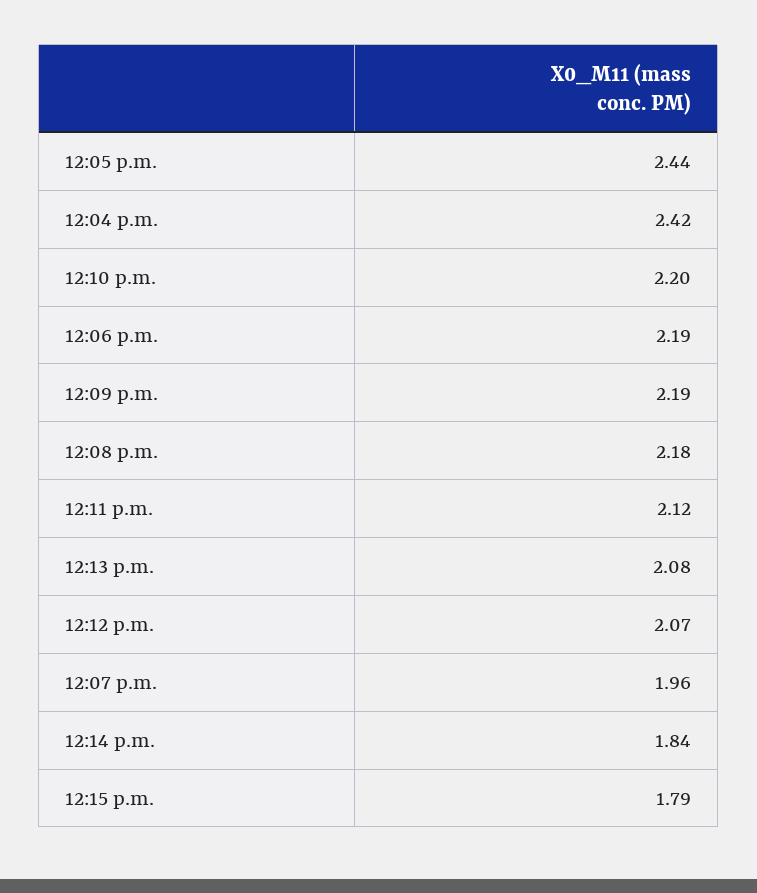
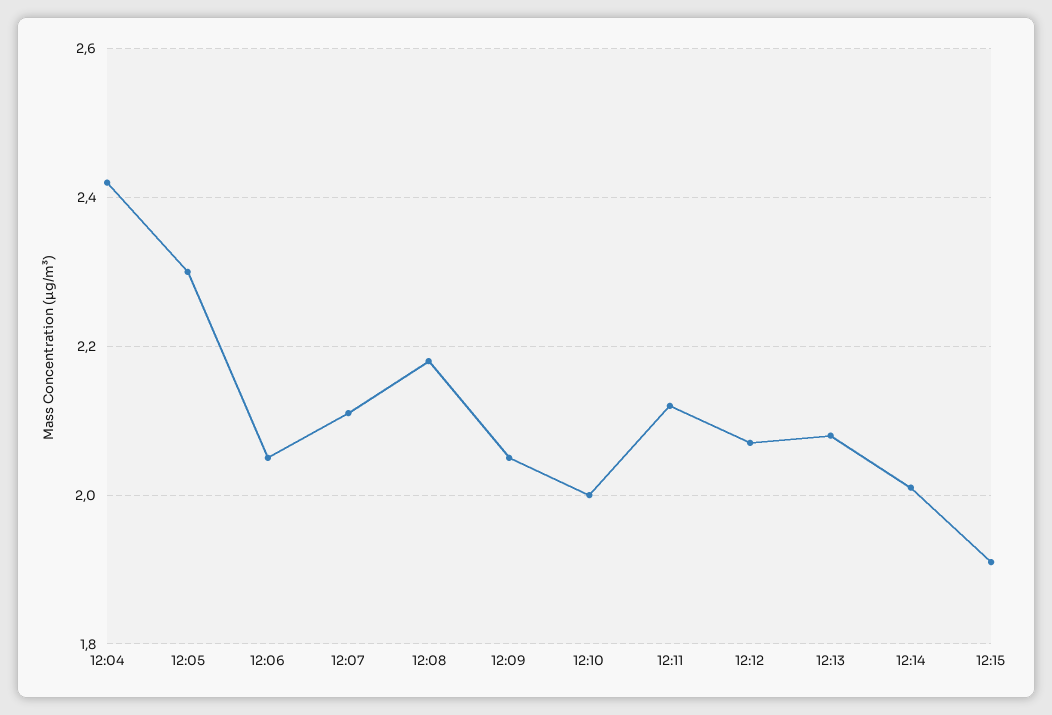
12:05 p.m.: 2.44 -> 2.3
12:10 p.m.: 2.2 -> 2
12:06 p.m.: 2.19 -> 2.05
12:09 p.m.: 2.19 -> 2.05
12:07 p.m.: 1.96 -> 2.1
12:14 p.m.: 1.84 -> 2
12:15 p.m.: 1.79 -> 1.9

